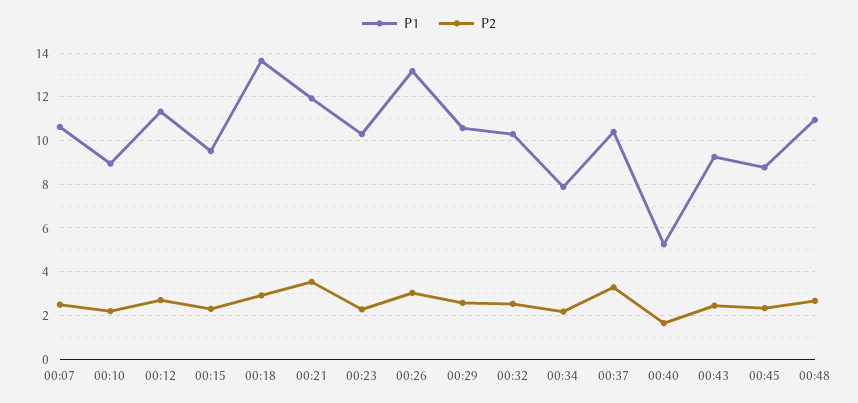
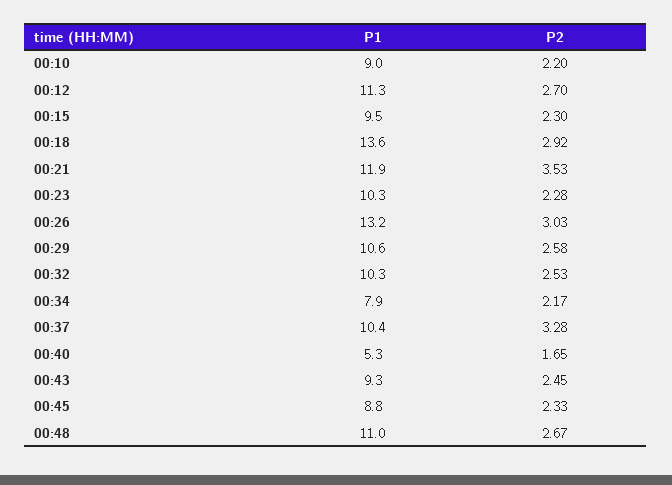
P1, 00:07: 10.5 -> none
P2, 00:07: 2.5 -> none

